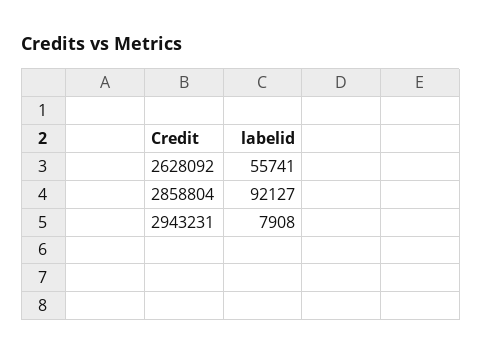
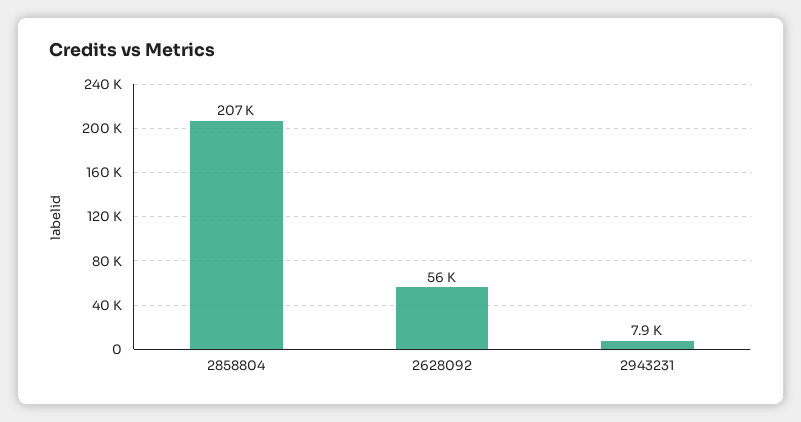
2858804: 92127 -> 207000

